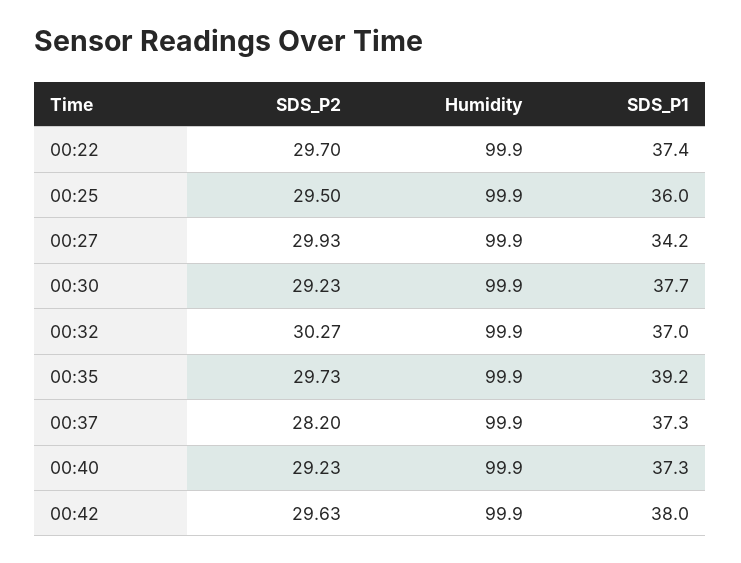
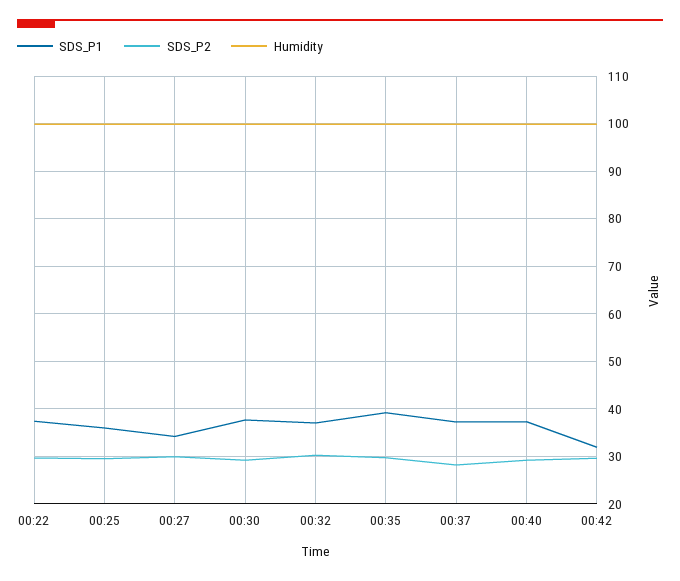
SDS_P1, 00:42: 38 -> 32

